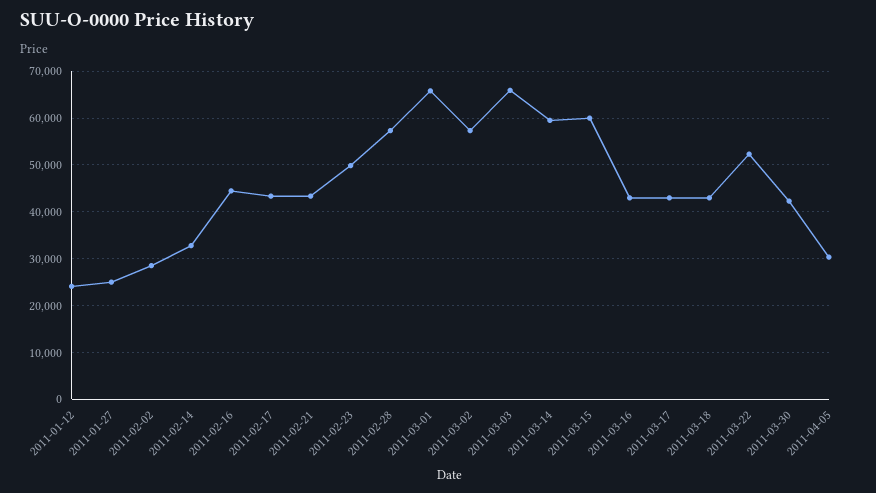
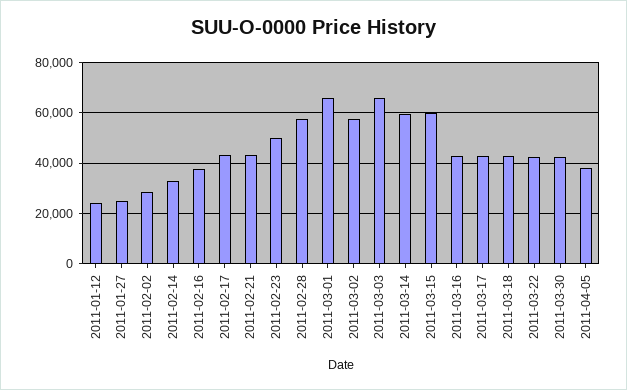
2011-02-16: 44000 -> 37500
2011-03-22: 52000 -> 42500
2011-04-05: 30000 -> 37500

